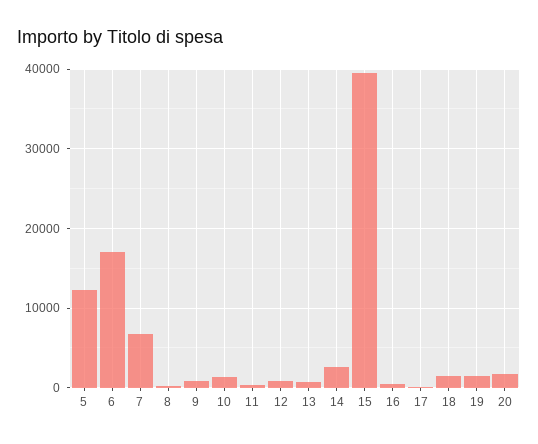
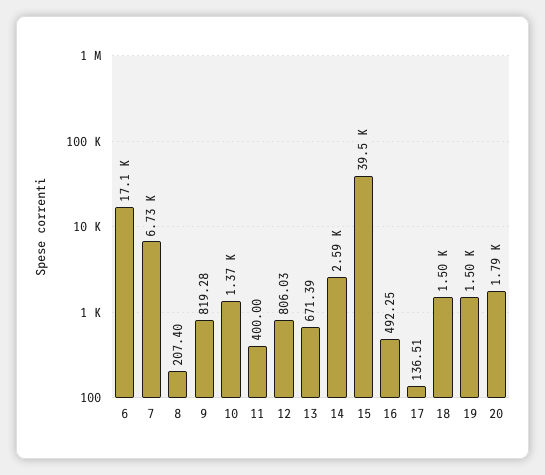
5: 12000 -> none

